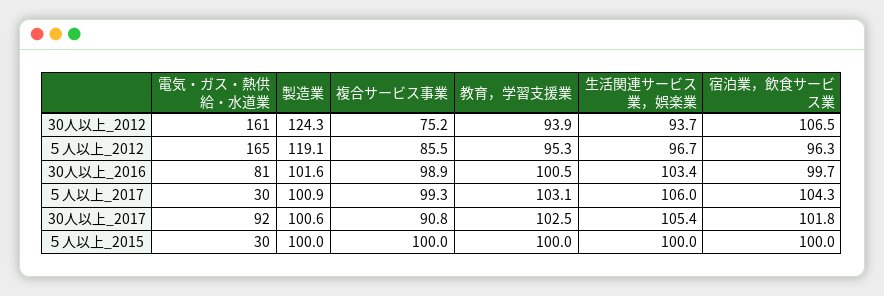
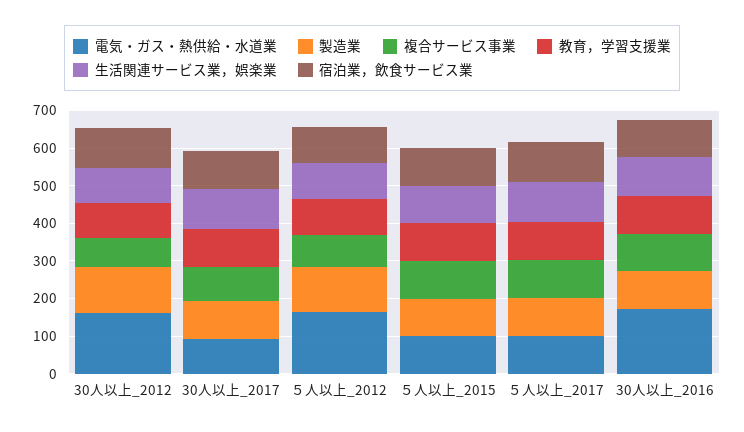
電気・ガス・熱供給・水道業, 30人以上_2016: 81 -> 175
電気・ガス・熱供給・水道業, ５人以上_2017: 30 -> 100
電気・ガス・熱供給・水道業, ５人以上_2015: 30 -> 100

